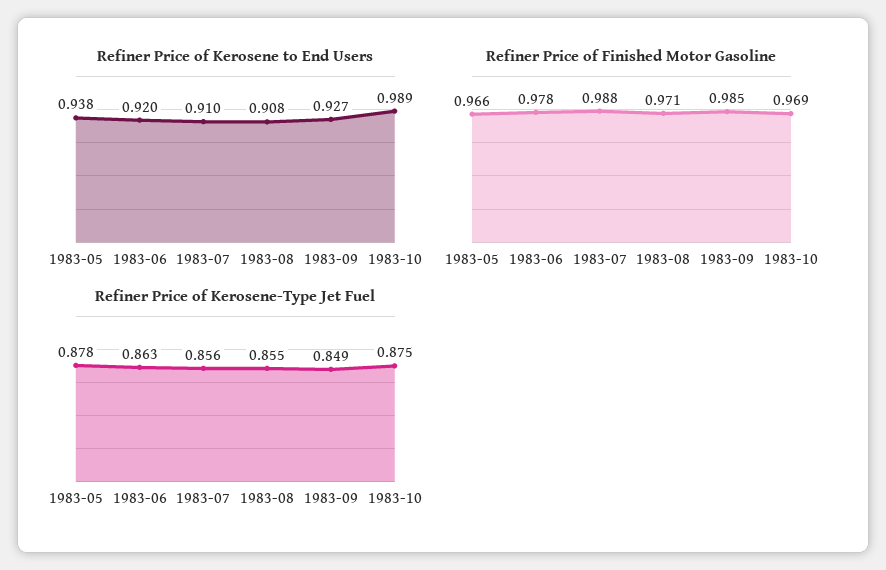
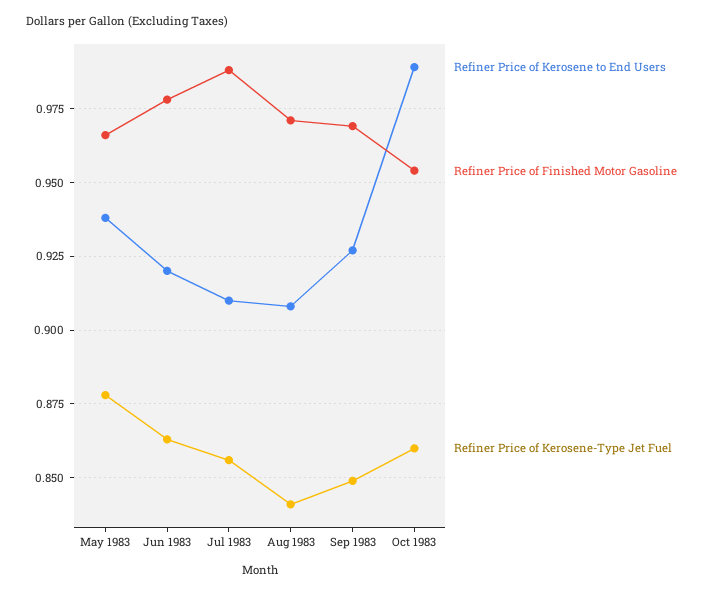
Refiner Price of Finished Motor Gasoline, 1983-09: 0.985 -> 0.97
Refiner Price of Finished Motor Gasoline, 1983-10: 0.969 -> 0.955
Refiner Price of Kerosene-Type Jet Fuel, 1983-08: 0.855 -> 0.84
Refiner Price of Kerosene-Type Jet Fuel, 1983-10: 0.875 -> 0.86

